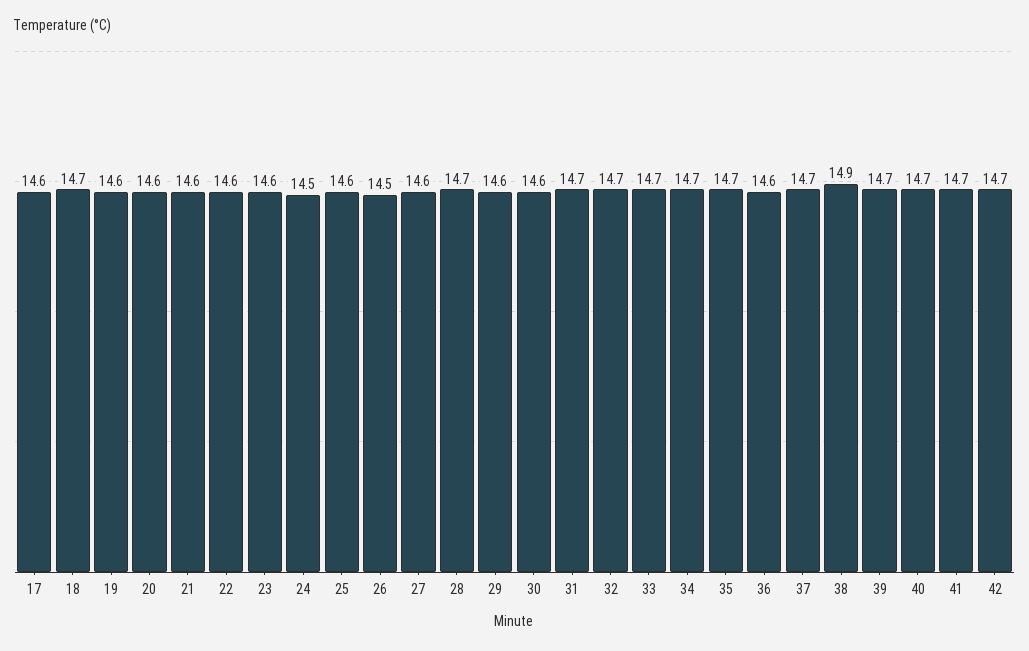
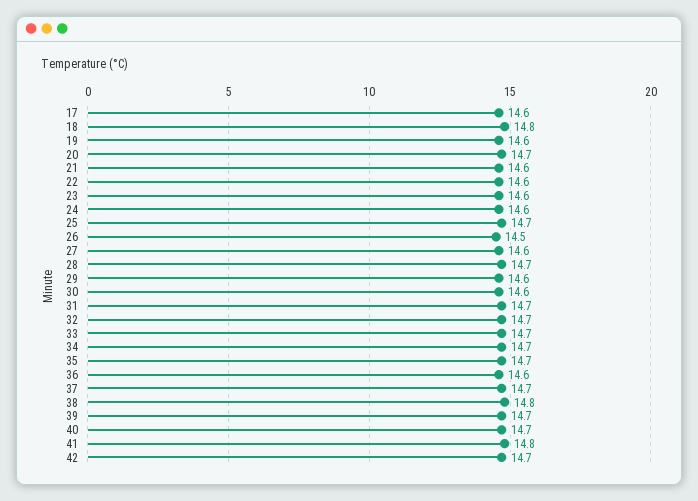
18: 14.7 -> 14.8
20: 14.6 -> 14.7
24: 14.5 -> 14.6
25: 14.6 -> 14.7
38: 14.9 -> 14.8
41: 14.7 -> 14.8

